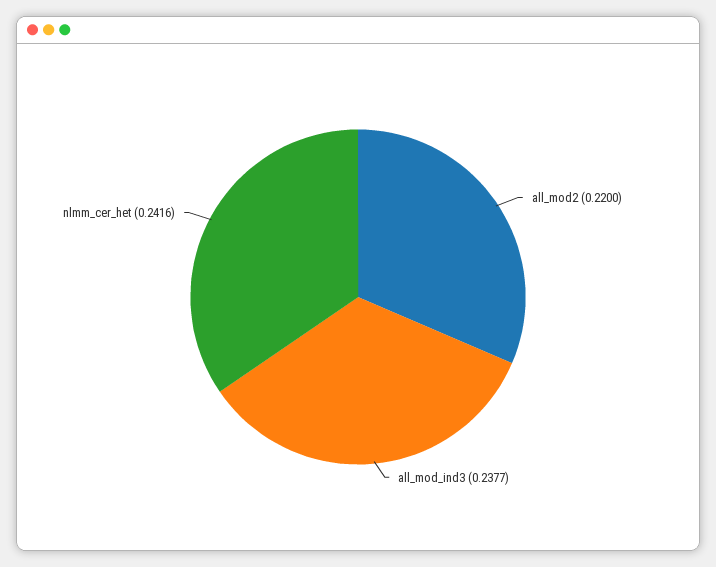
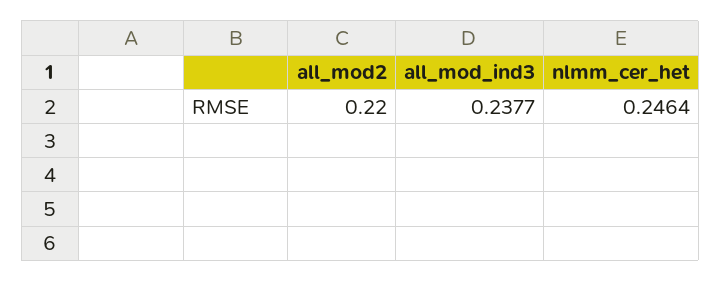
nlmm_cer_het: 0.2416 -> 0.2464

